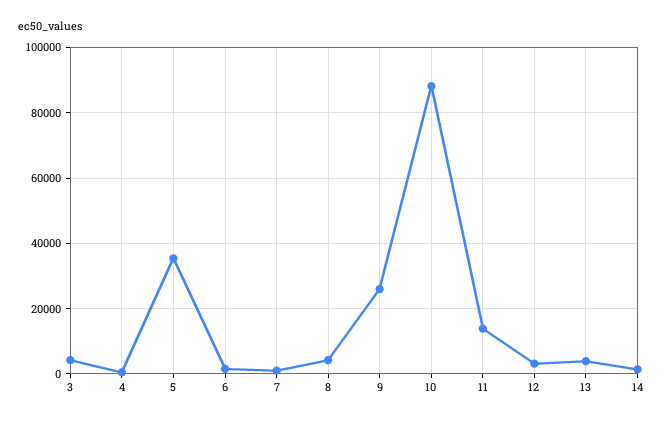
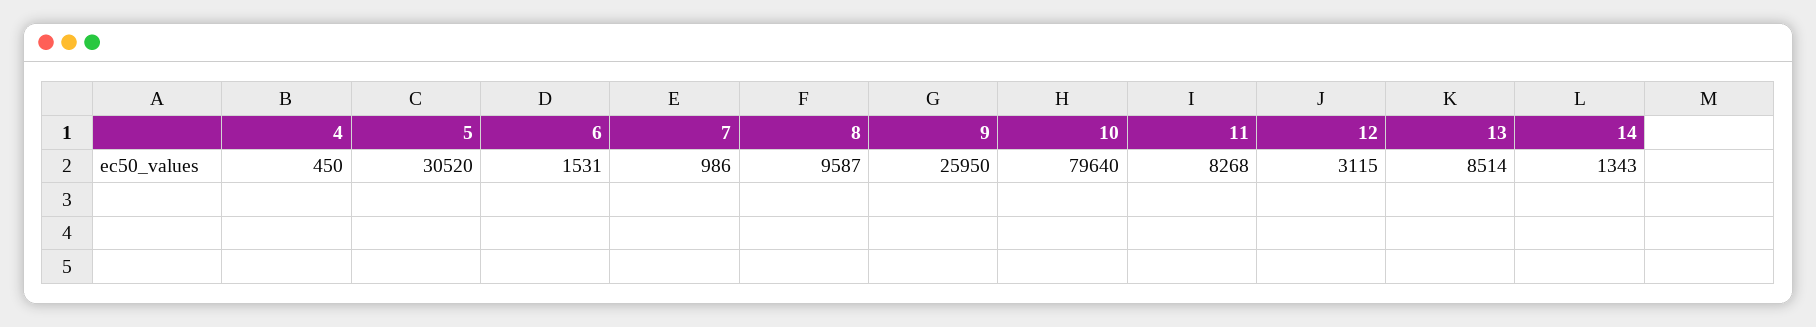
3: 4000 -> none
5: 36000 -> 30520
8: 4000 -> 9587
10: 88000 -> 79640
11: 14000 -> 8268
13: 4000 -> 8514

